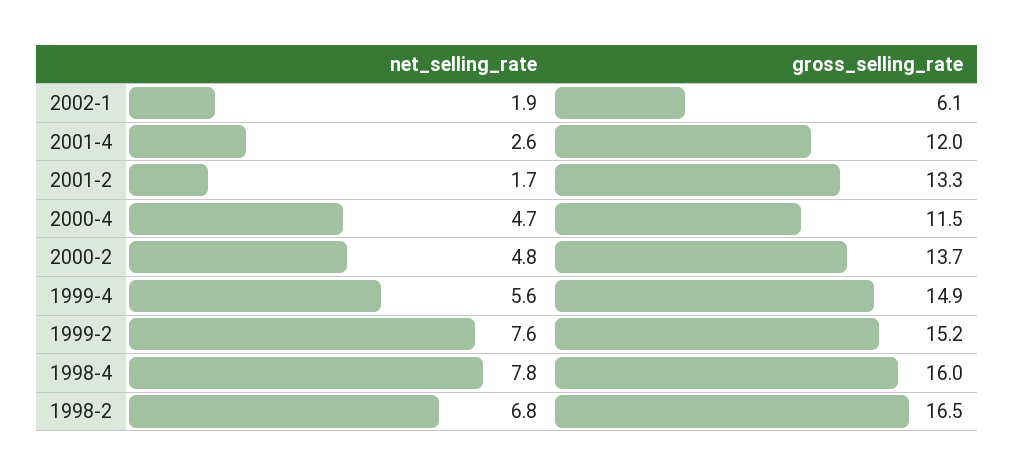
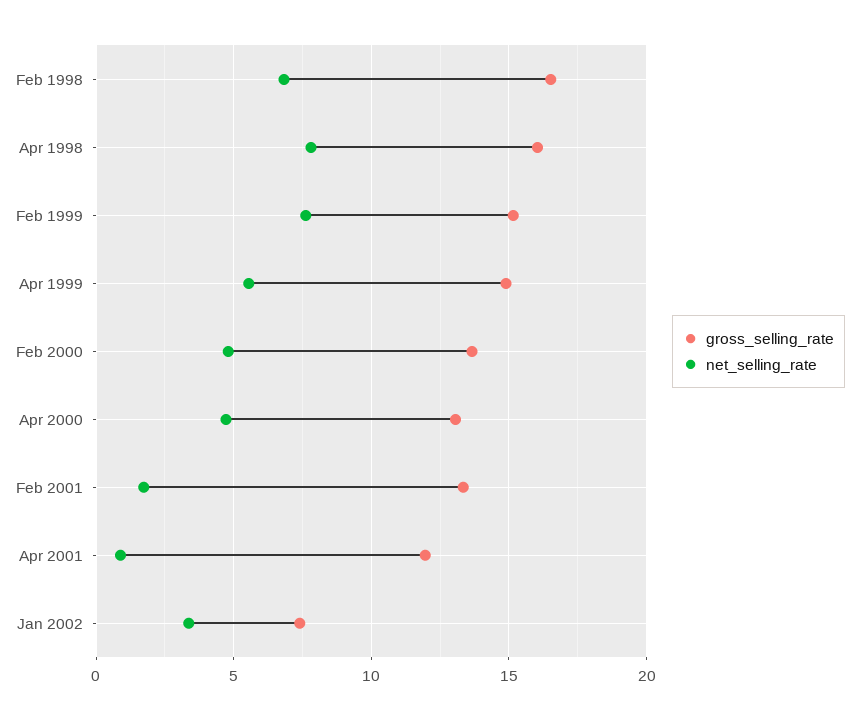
net_selling_rate, 2002-1: 1.9 -> 3.5
gross_selling_rate, 2002-1: 6.1 -> 7.5
net_selling_rate, 2001-4: 2.6 -> 1
gross_selling_rate, 2000-4: 11.5 -> 13

